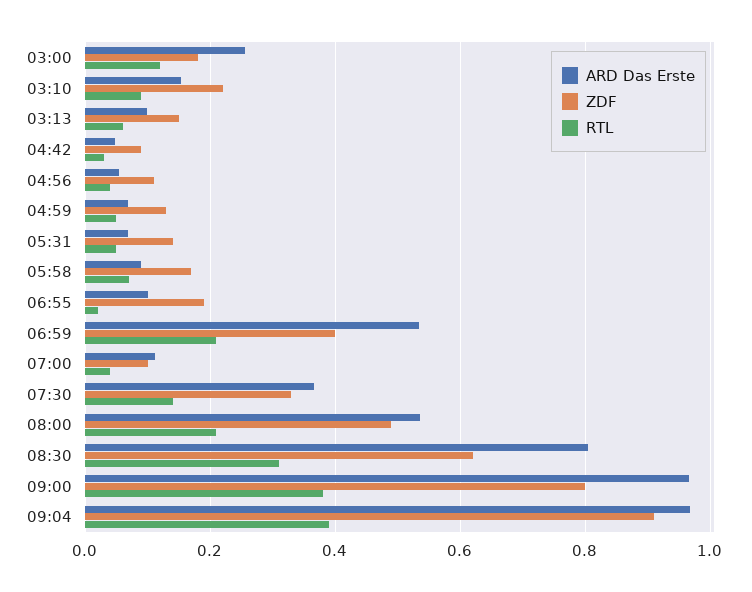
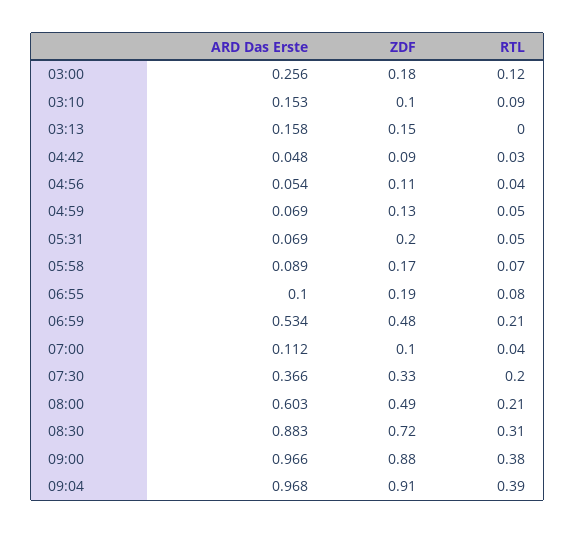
ZDF, 03:10: 0.22 -> 0.1
ARD Das Erste, 03:13: 0.1 -> 0.158
RTL, 03:13: 0.06 -> 0
ZDF, 05:31: 0.14 -> 0.2
RTL, 06:55: 0.02 -> 0.08
ZDF, 06:59: 0.4 -> 0.48
RTL, 07:30: 0.14 -> 0.2
ARD Das Erste, 08:00: 0.54 -> 0.603
ARD Das Erste, 08:30: 0.8 -> 0.883
ZDF, 08:30: 0.62 -> 0.72
ZDF, 09:00: 0.8 -> 0.88

